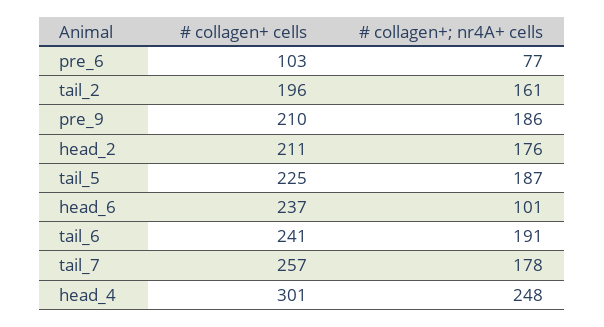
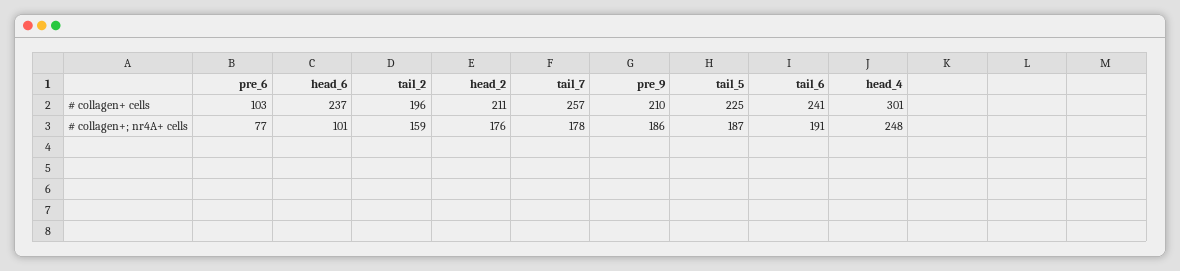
# collagen+; nr4A+ cells, tail_2: 161 -> 159

